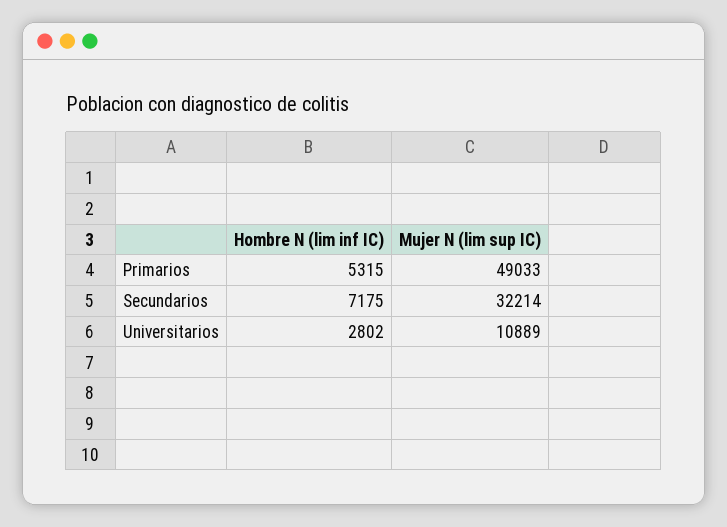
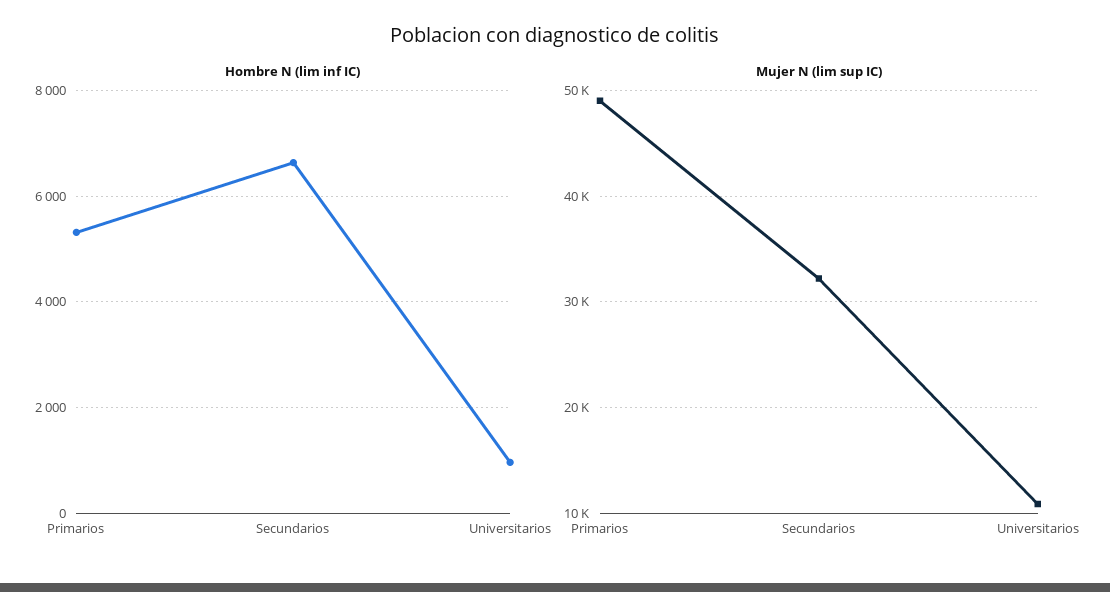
Hombre N (lim inf IC), Secundarios: 7175 -> 6600
Hombre N (lim inf IC), Universitarios: 2802 -> 1000

